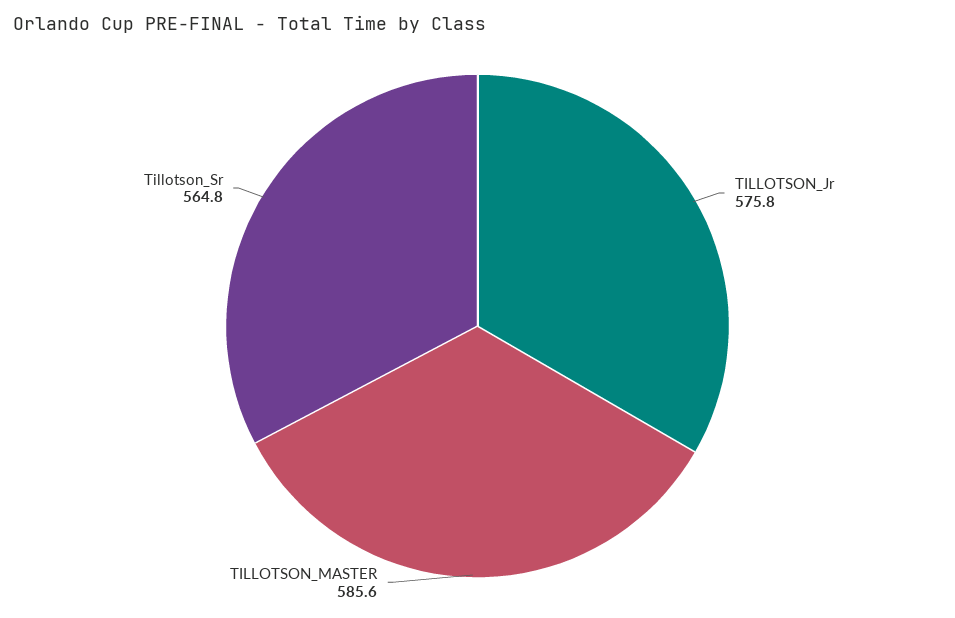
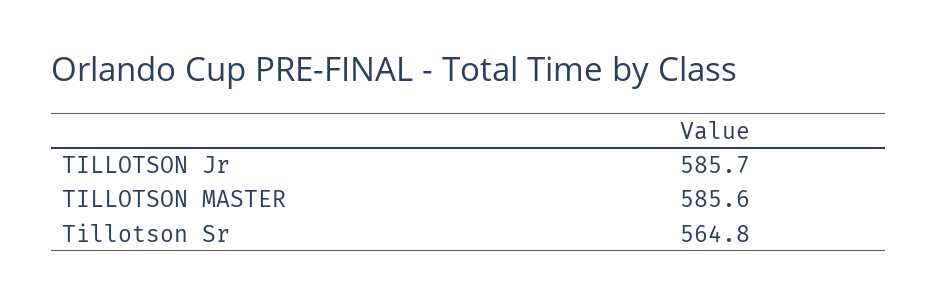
TILLOTSON_Jr: 575.8 -> 585.7

